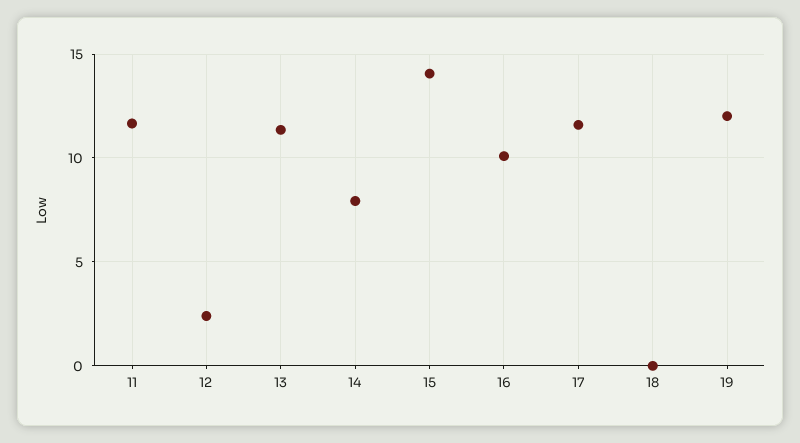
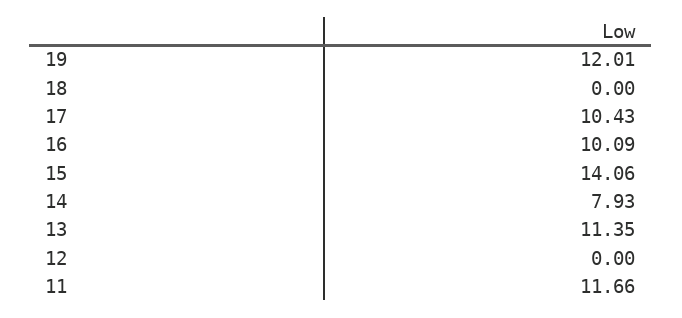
12: 2.5 -> 0
17: 11.5 -> 10.43

